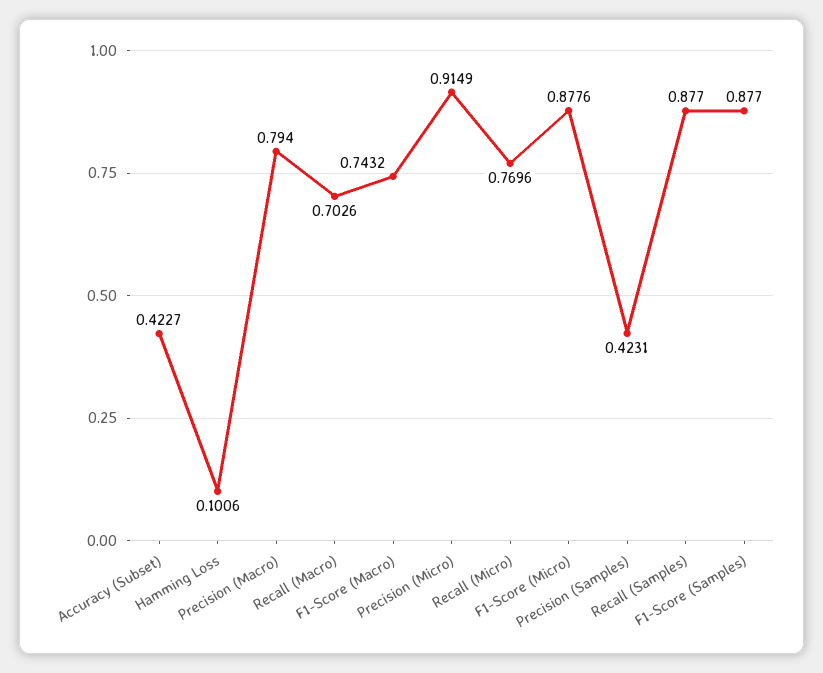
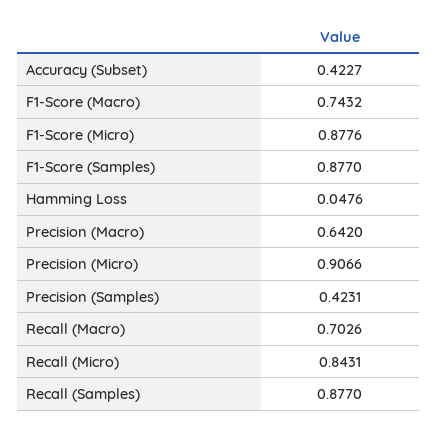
Hamming Loss: 0.1006 -> 0.0476
Precision (Macro): 0.794 -> 0.642
Precision (Micro): 0.9149 -> 0.9066
Recall (Micro): 0.7696 -> 0.8431

